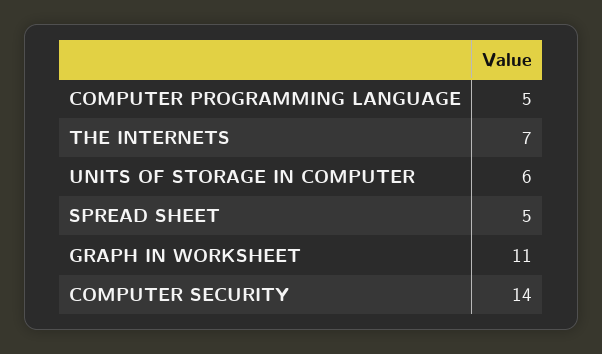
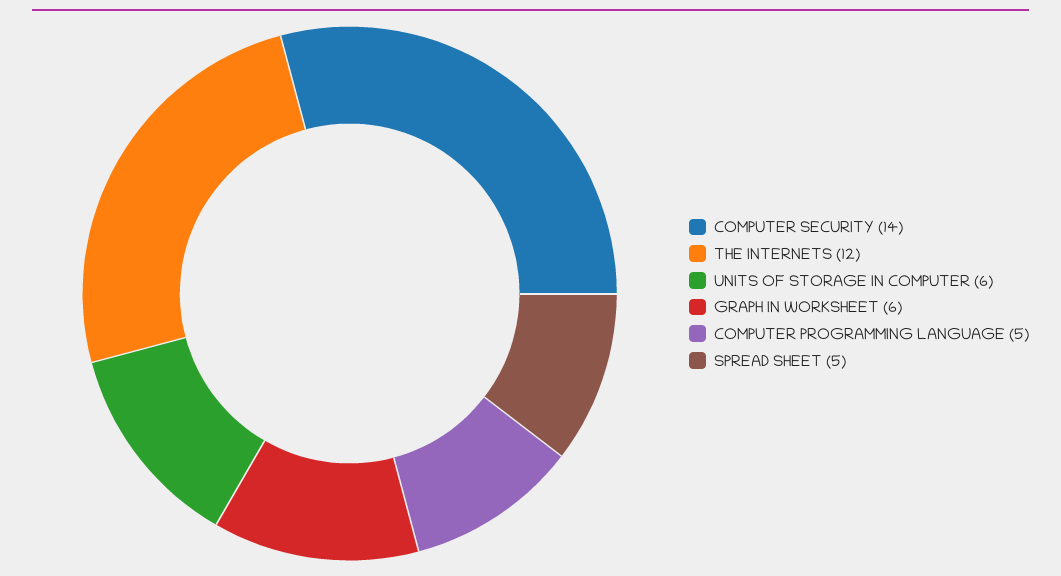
THE INTERNETS: 7 -> 12
GRAPH IN WORKSHEET: 11 -> 6

